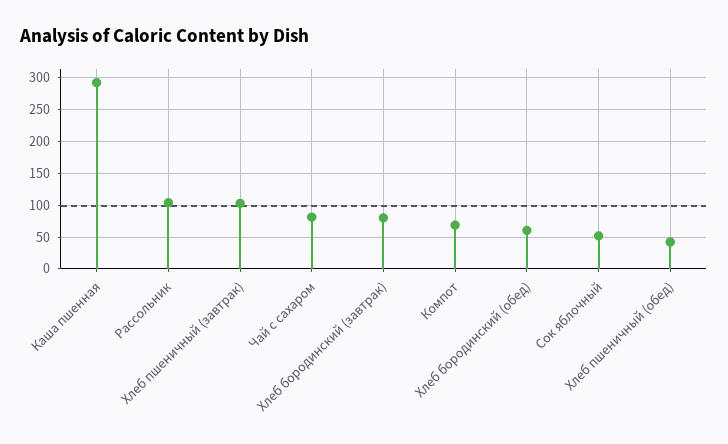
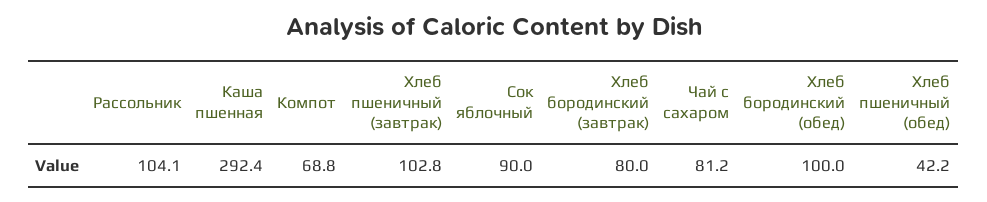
Хлеб бородинский (обед): 60 -> 100
Сок яблочный: 50 -> 90

